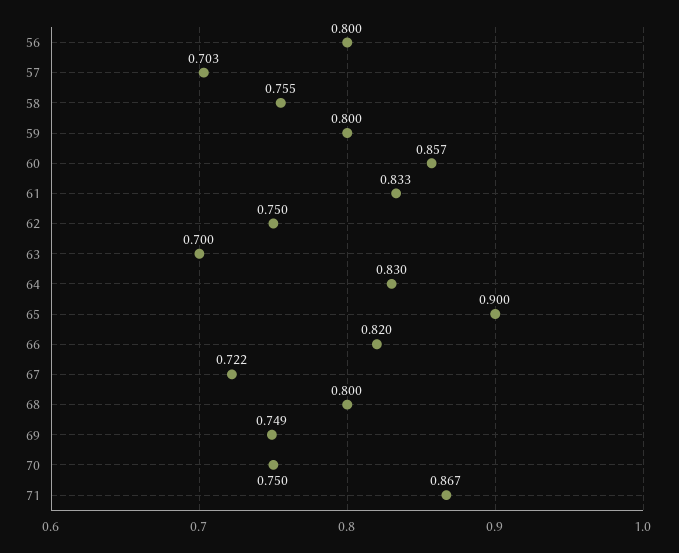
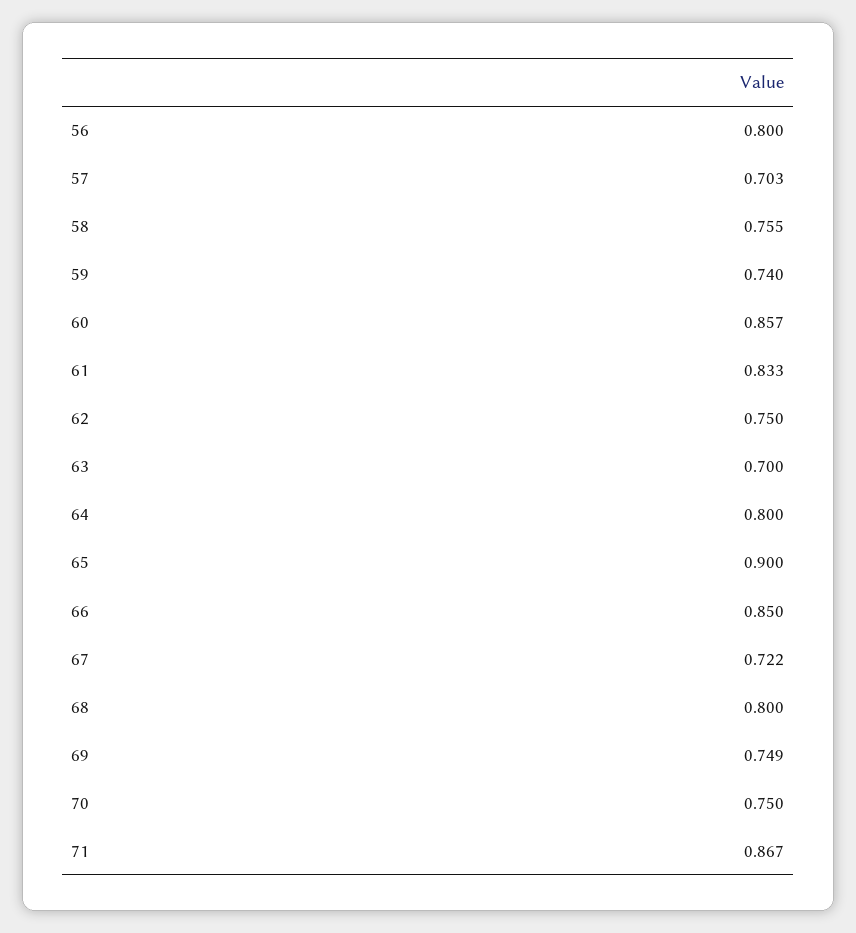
59: 0.8 -> 0.74
64: 0.83 -> 0.8
66: 0.82 -> 0.85

